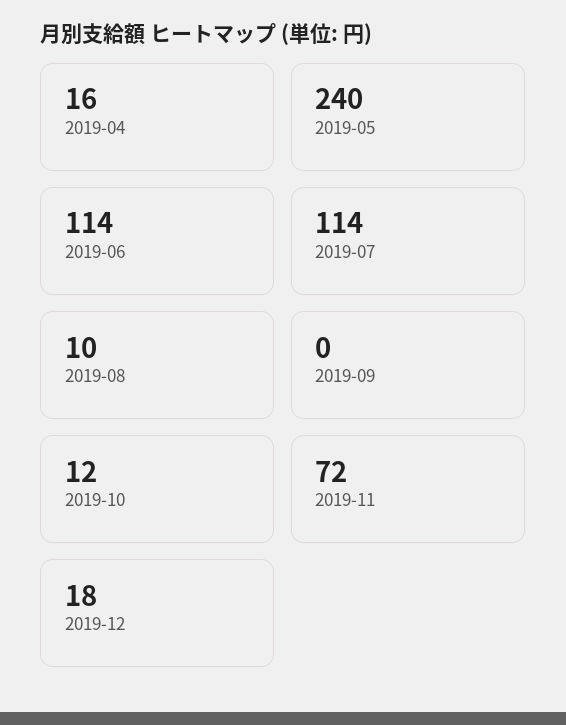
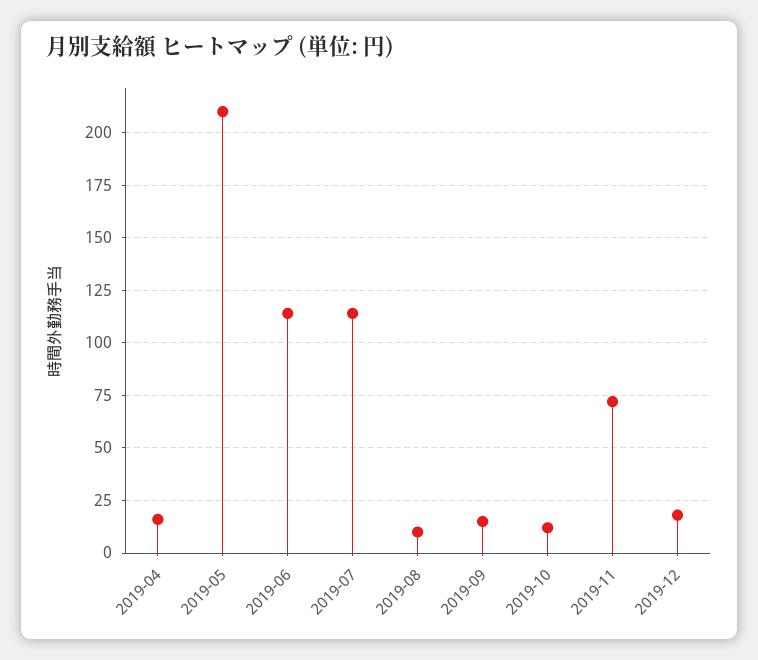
2019-05: 240 -> 210
2019-09: 0 -> 15

